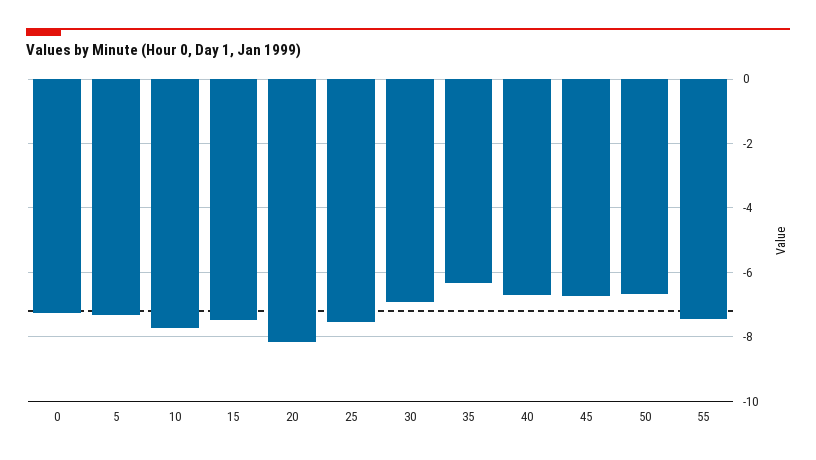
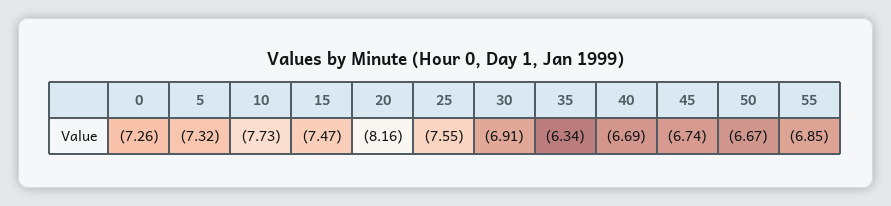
55: -7.4 -> -6.85

